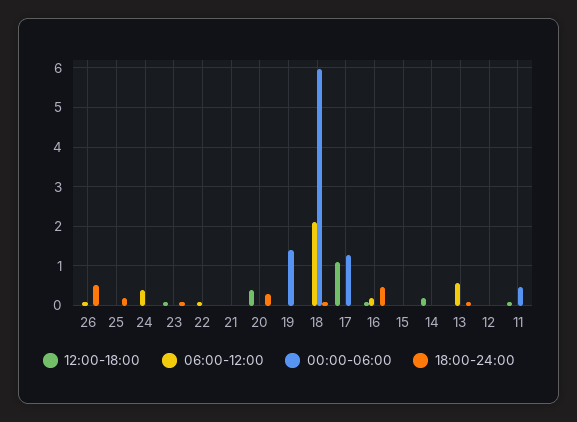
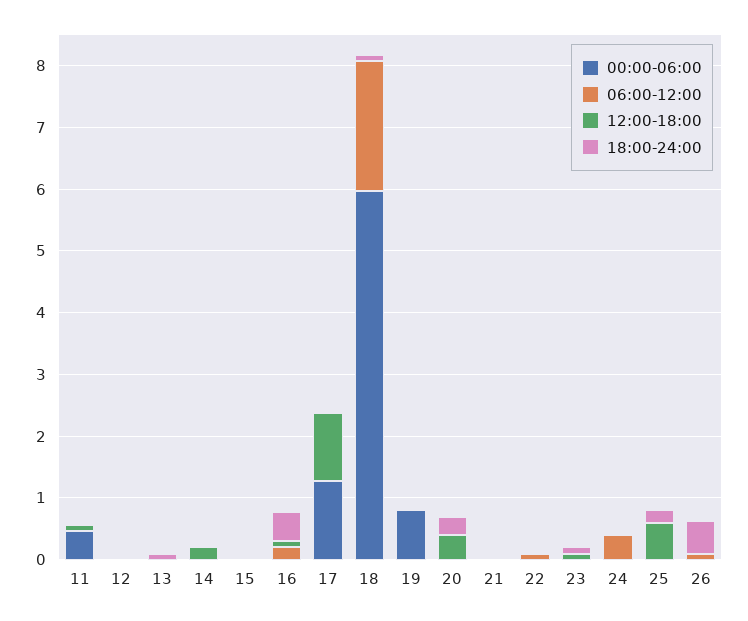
12:00-18:00, 25: 0 -> 0.6
00:00-06:00, 19: 1.4 -> 0.8
06:00-12:00, 13: 0.6 -> 0

